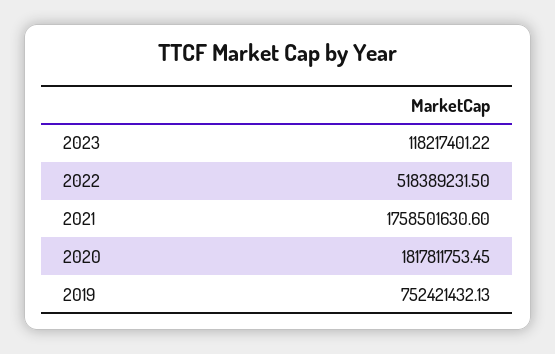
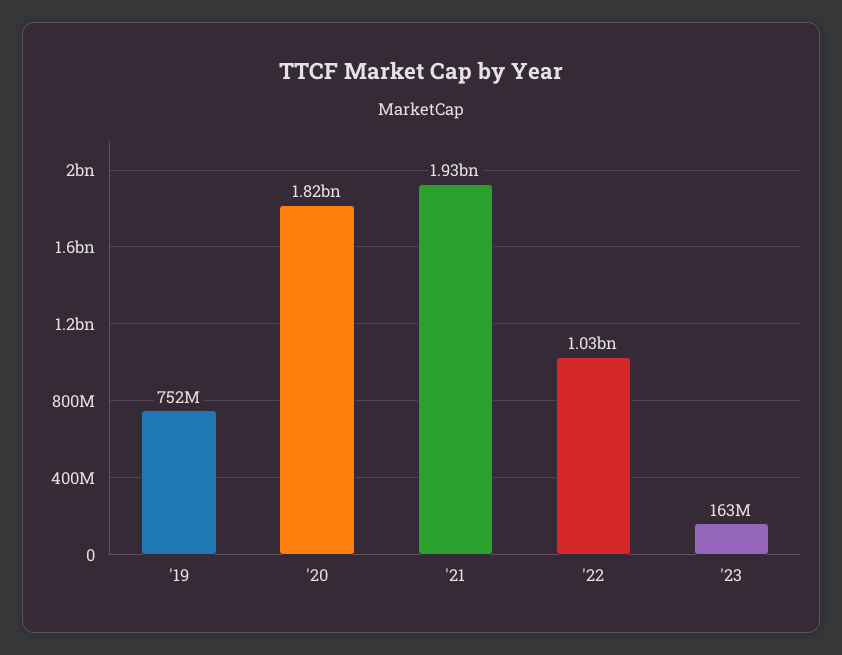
2023: 118217401.22 -> 163000000
2022: 518389231.5 -> 1030000000
2021: 1758501630.6 -> 1930000000

